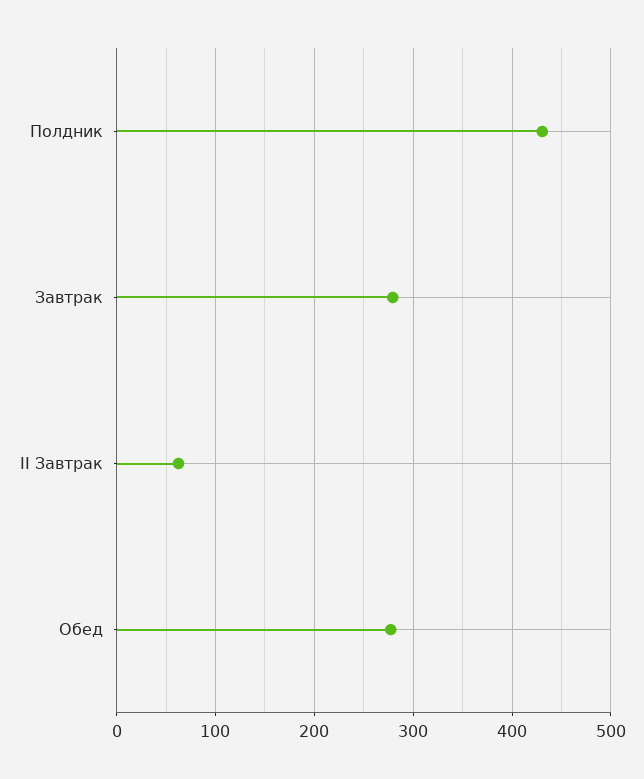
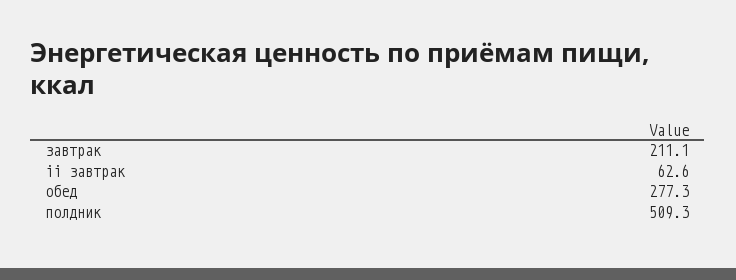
Полдник: 430 -> 509.3
Завтрак: 280 -> 211.1

